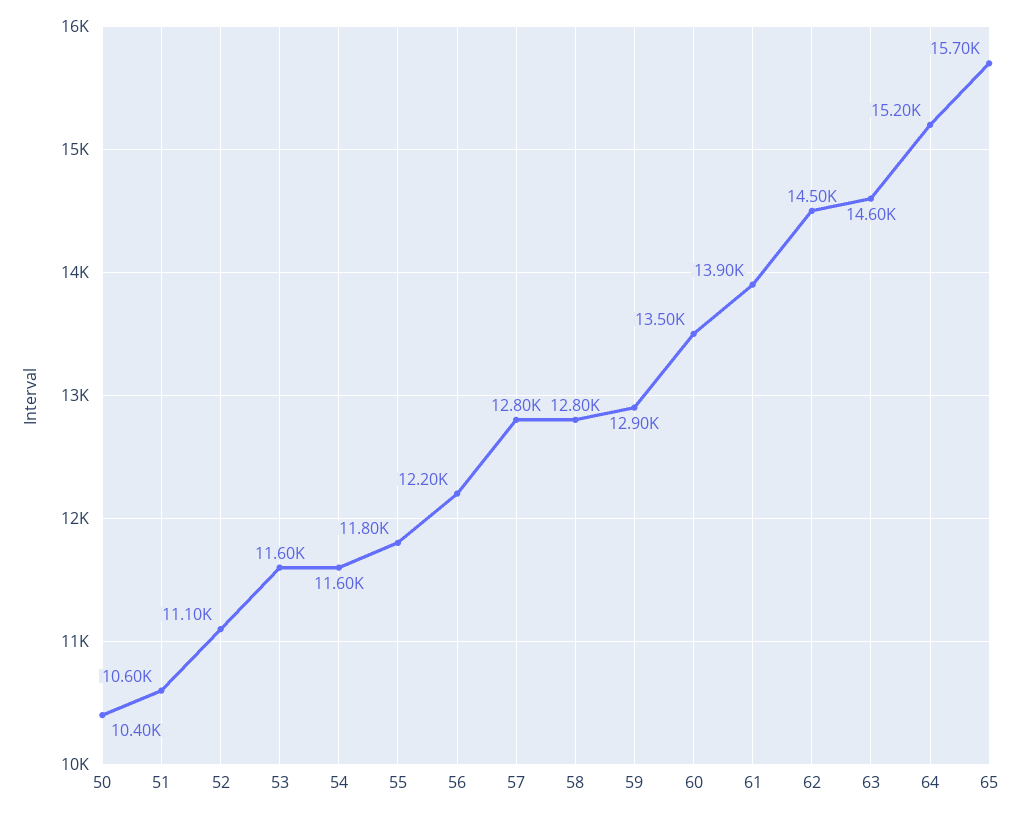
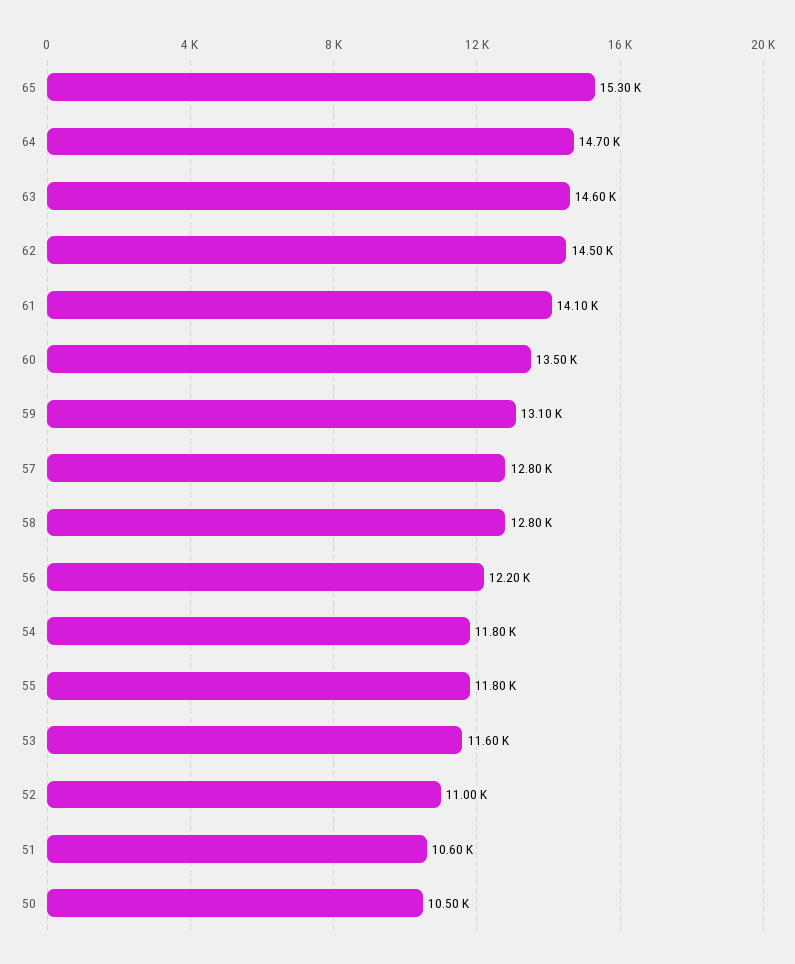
50: 10400 -> 10500
52: 11100 -> 11000
54: 11600 -> 11800
59: 12900 -> 13100
61: 13900 -> 14100
64: 15200 -> 14700
65: 15700 -> 15300

